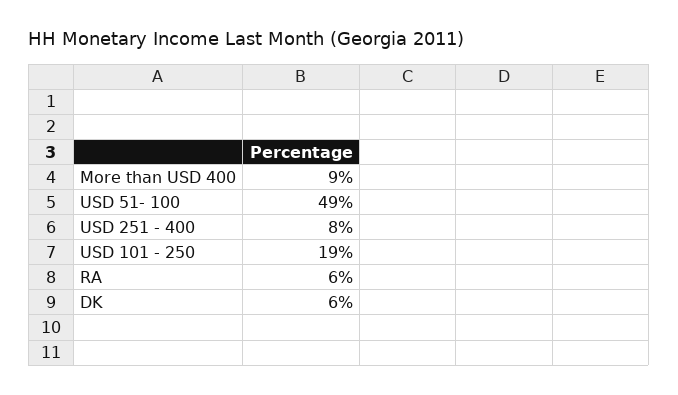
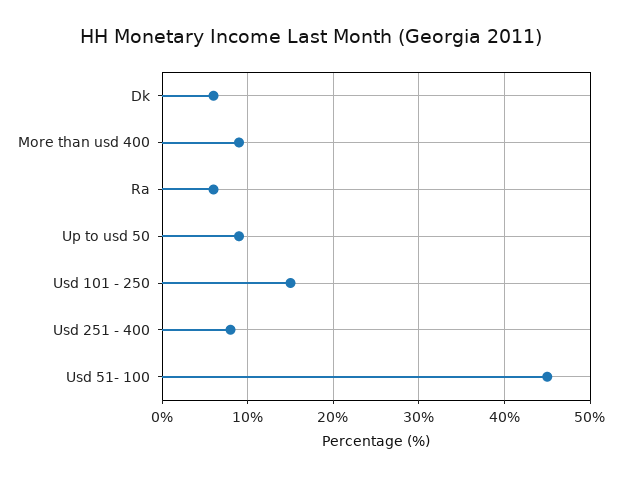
USD 51- 100: 49 -> 45
USD 101 - 250: 19 -> 15
Up to usd 50: none -> 9

